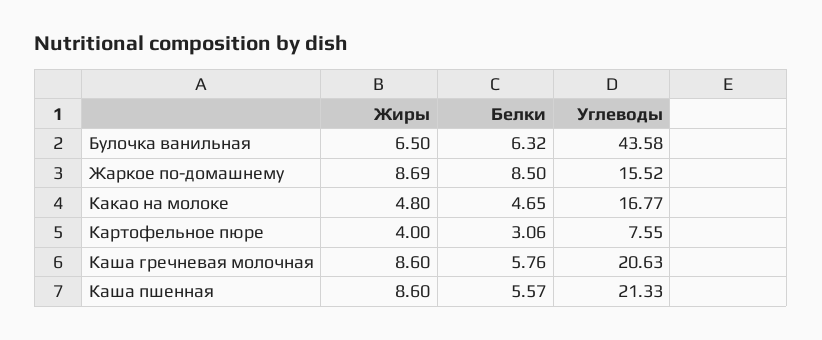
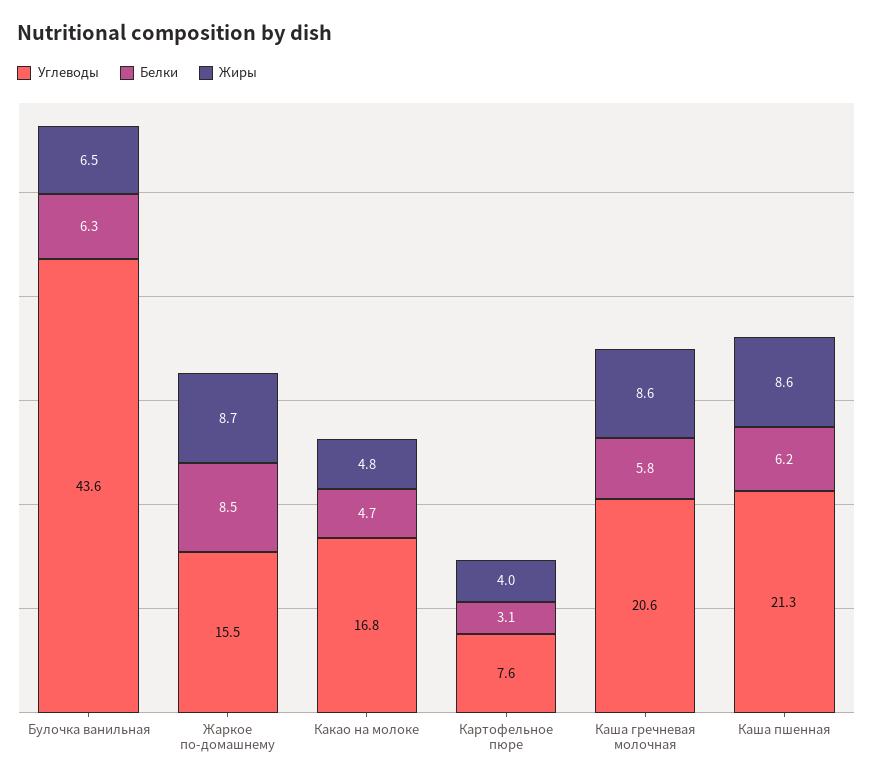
Белки, Каша пшенная: 5.57 -> 6.2

